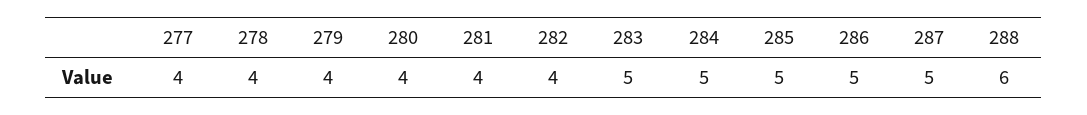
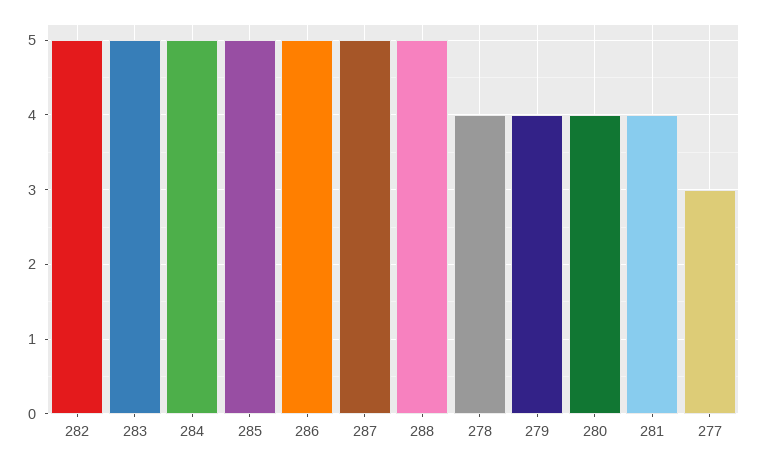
277: 4 -> 3
282: 4 -> 5
288: 6 -> 5

